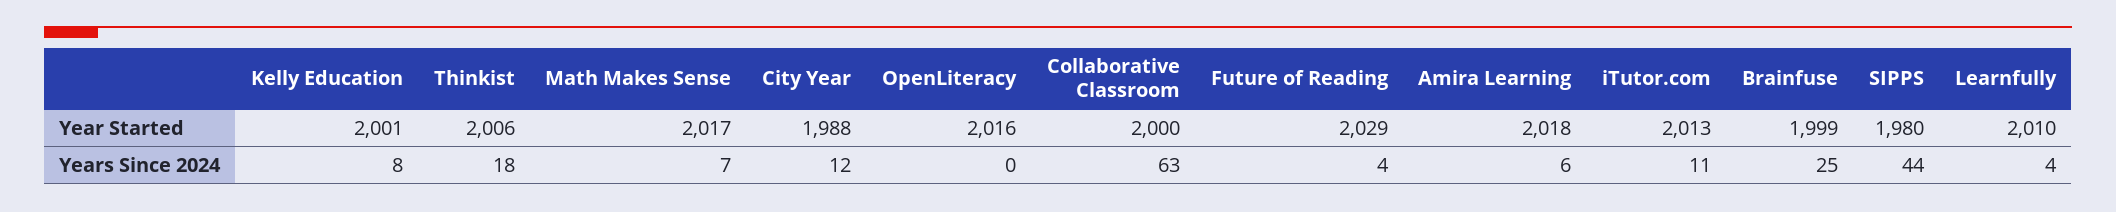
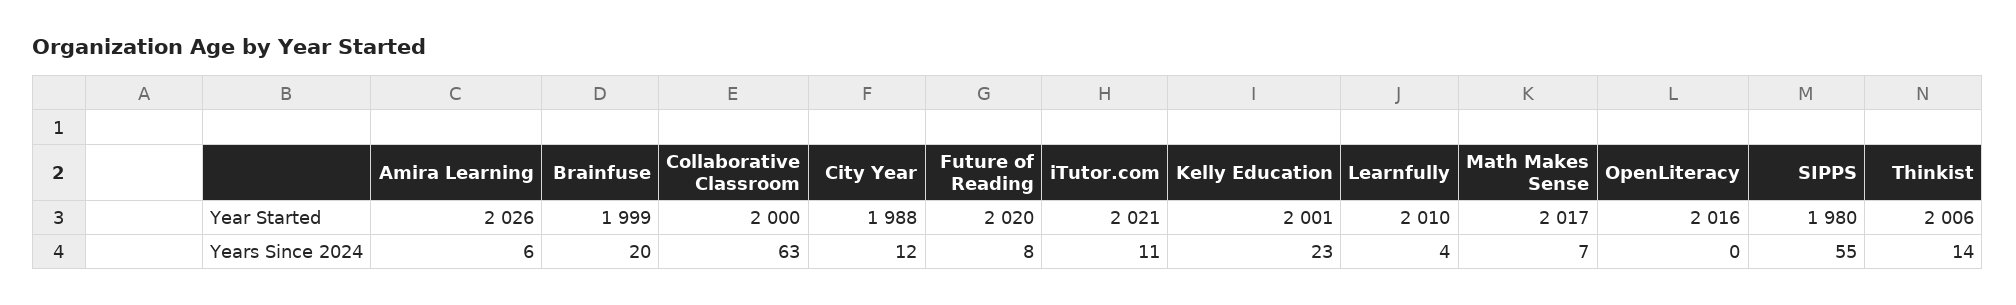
Future of Reading, Year Started: 2029 -> 2020
Amira Learning, Year Started: 2018 -> 2026
iTutor.com, Year Started: 2013 -> 2021
Kelly Education, Years Since 2024: 8 -> 23
Thinkist, Years Since 2024: 18 -> 14
Future of Reading, Years Since 2024: 4 -> 8
Brainfuse, Years Since 2024: 25 -> 20
SIPPS, Years Since 2024: 44 -> 55

